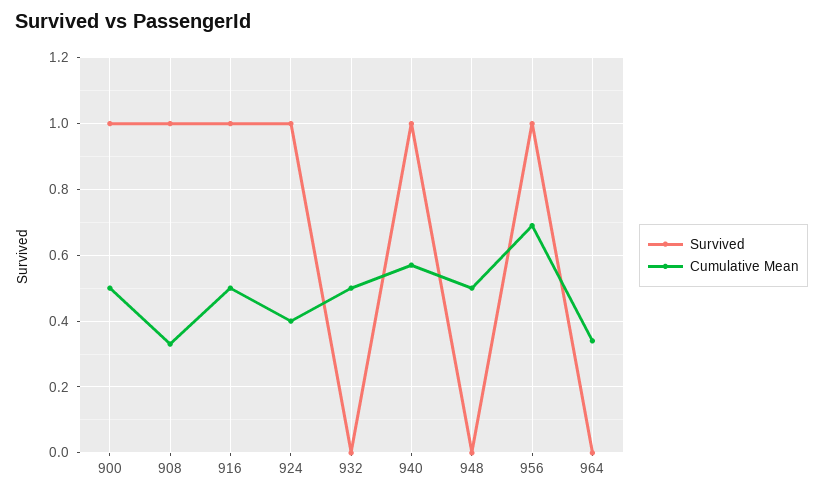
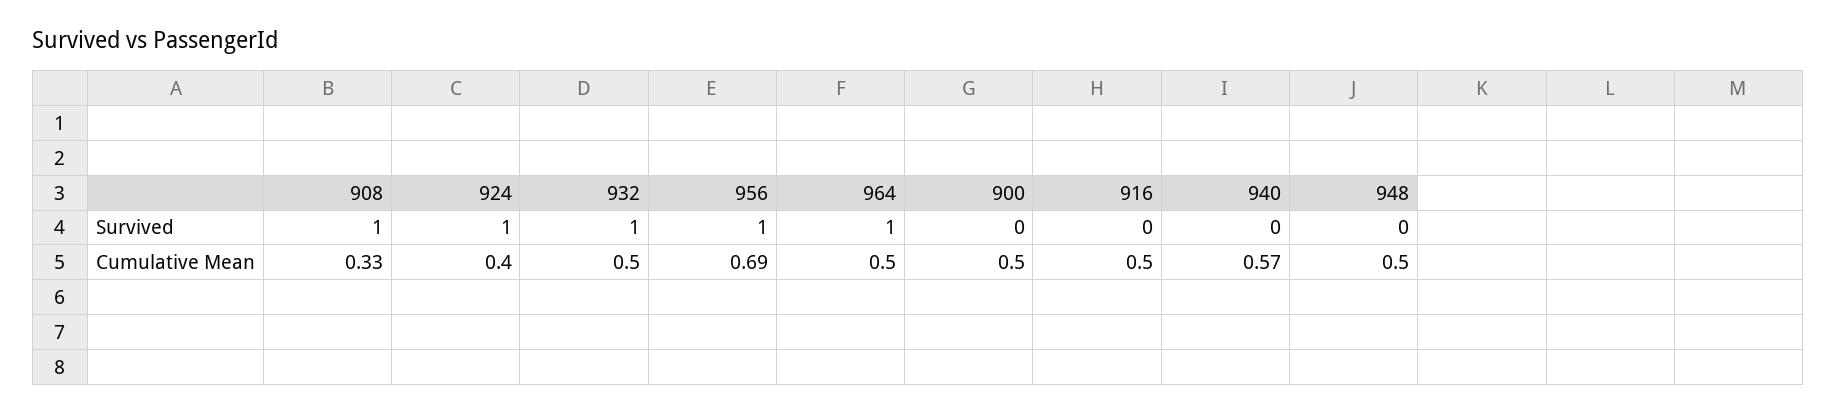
Survived, 900: 1 -> 0
Survived, 916: 1 -> 0
Survived, 932: 0 -> 1
Survived, 940: 1 -> 0
Survived, 964: 0 -> 1
Cumulative Mean, 964: 0.35 -> 0.5

